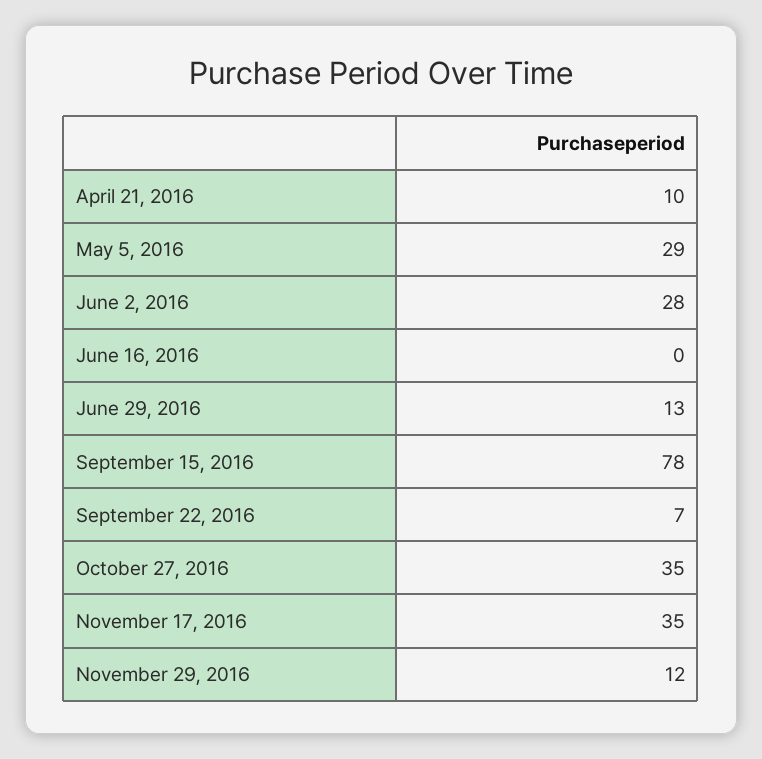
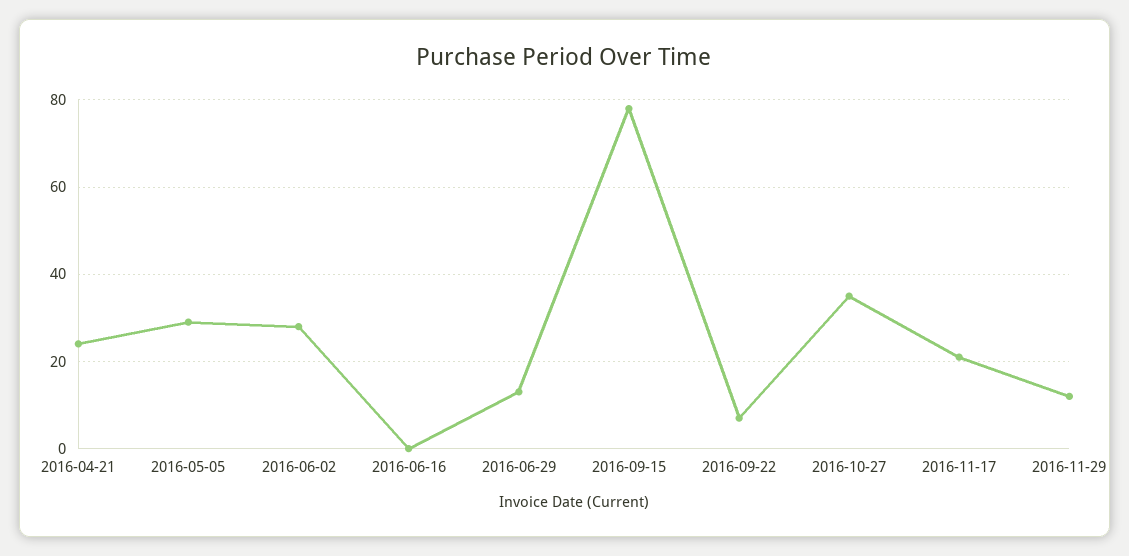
April 21, 2016: 10 -> 25
November 17, 2016: 35 -> 20

